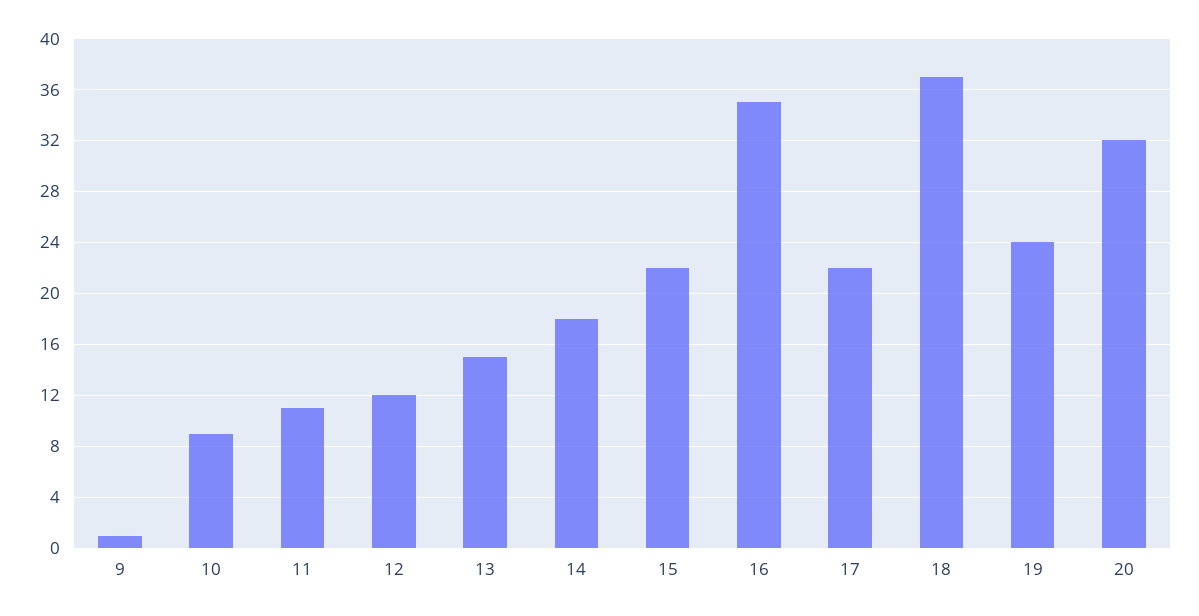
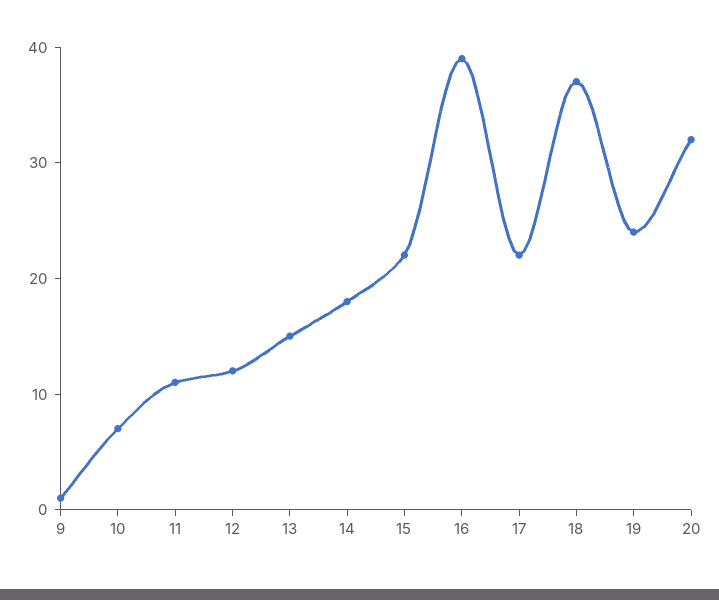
10: 9 -> 7
16: 35 -> 39

